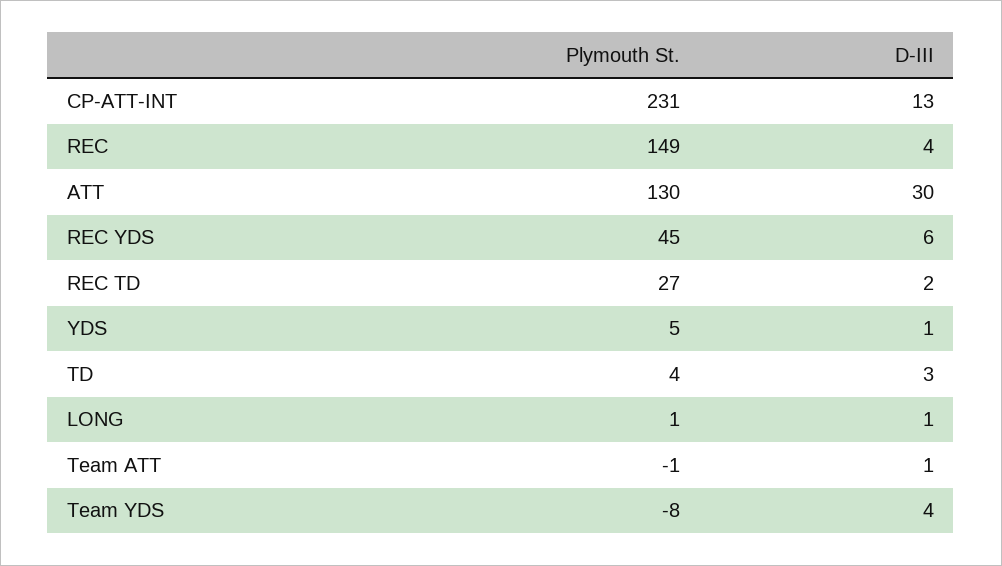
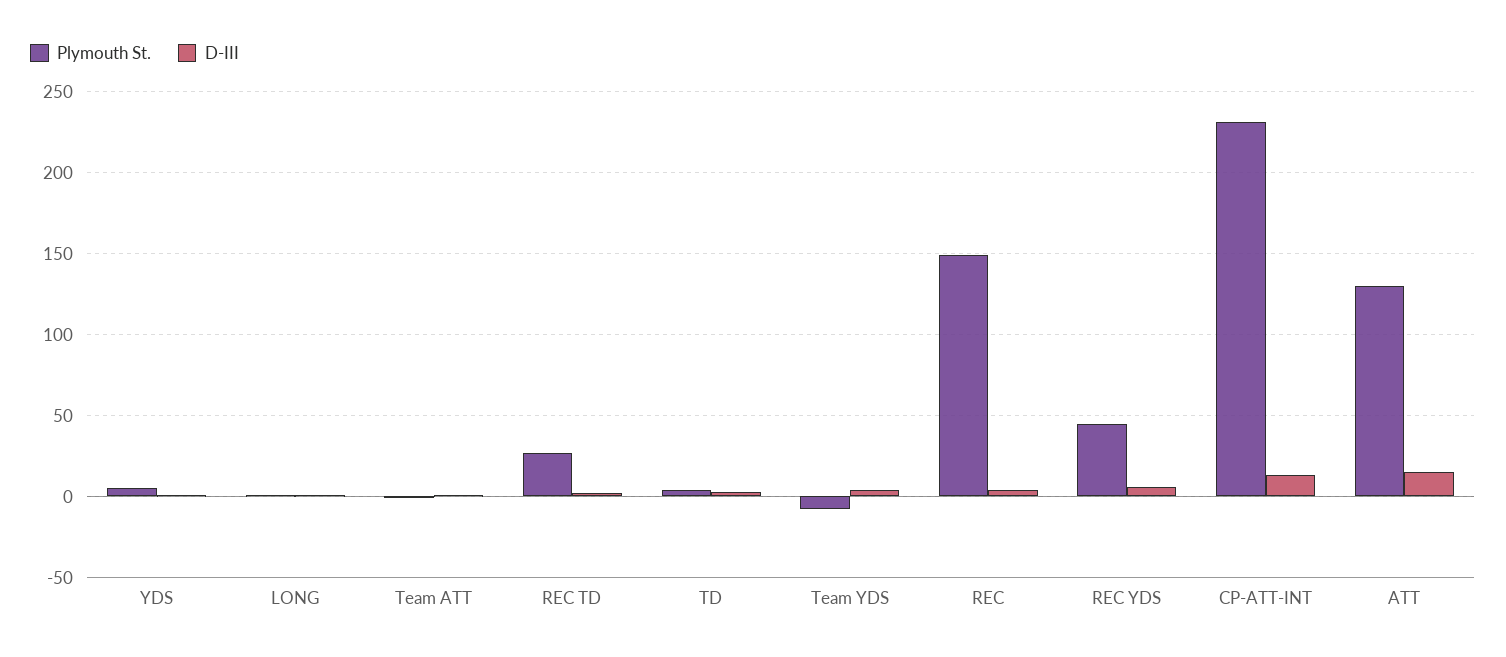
D-III, ATT: 30 -> 15

